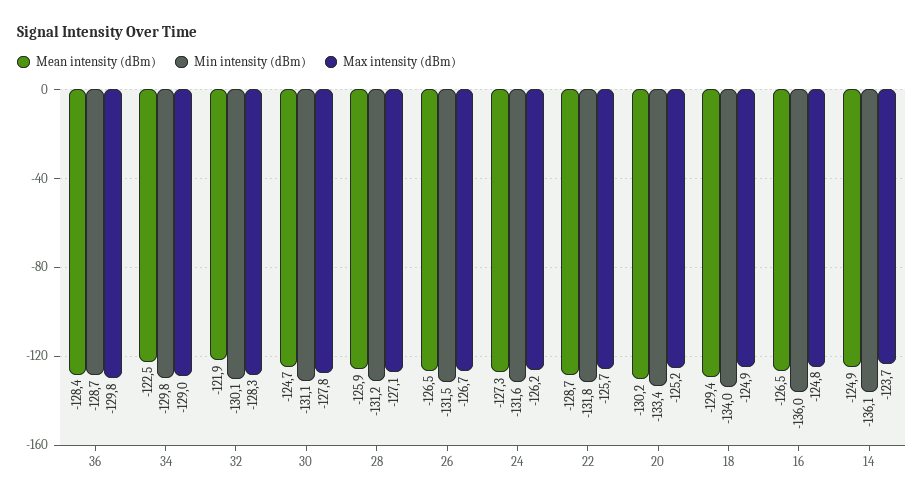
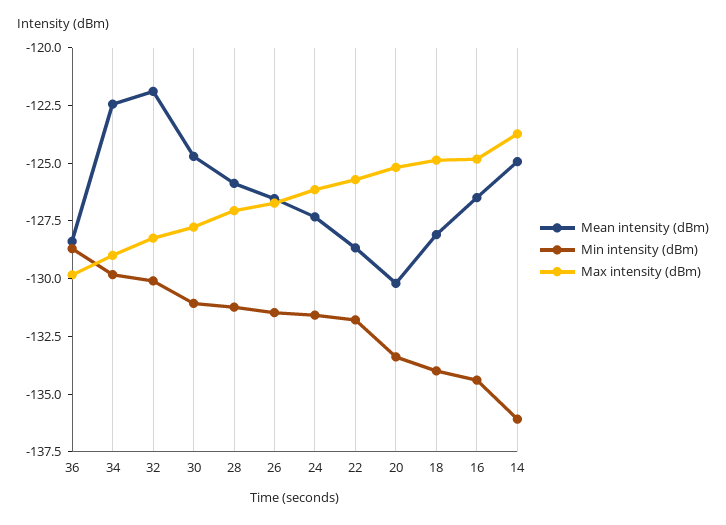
Mean intensity (dBm), 18: -129.4 -> -128
Min intensity (dBm), 16: -136 -> -134.5

